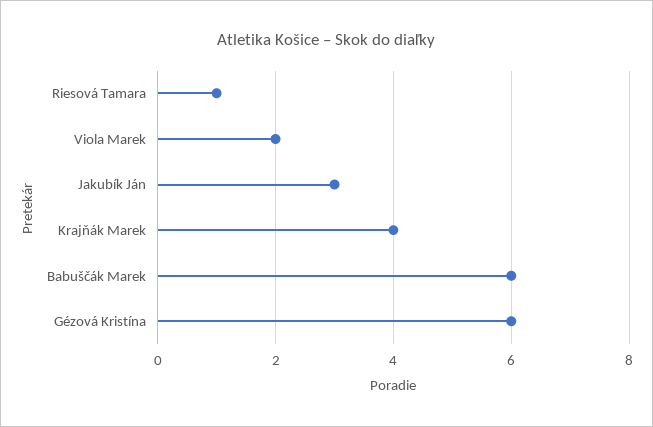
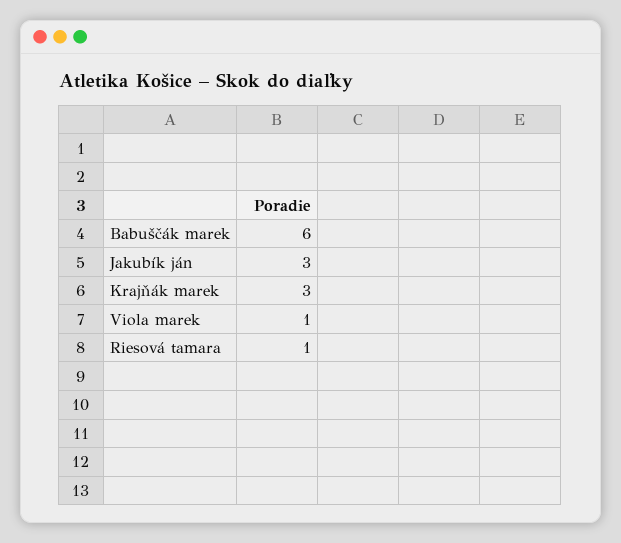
Viola Marek: 2 -> 1
Krajňák Marek: 4 -> 3
Gézová Kristína: 6 -> none

